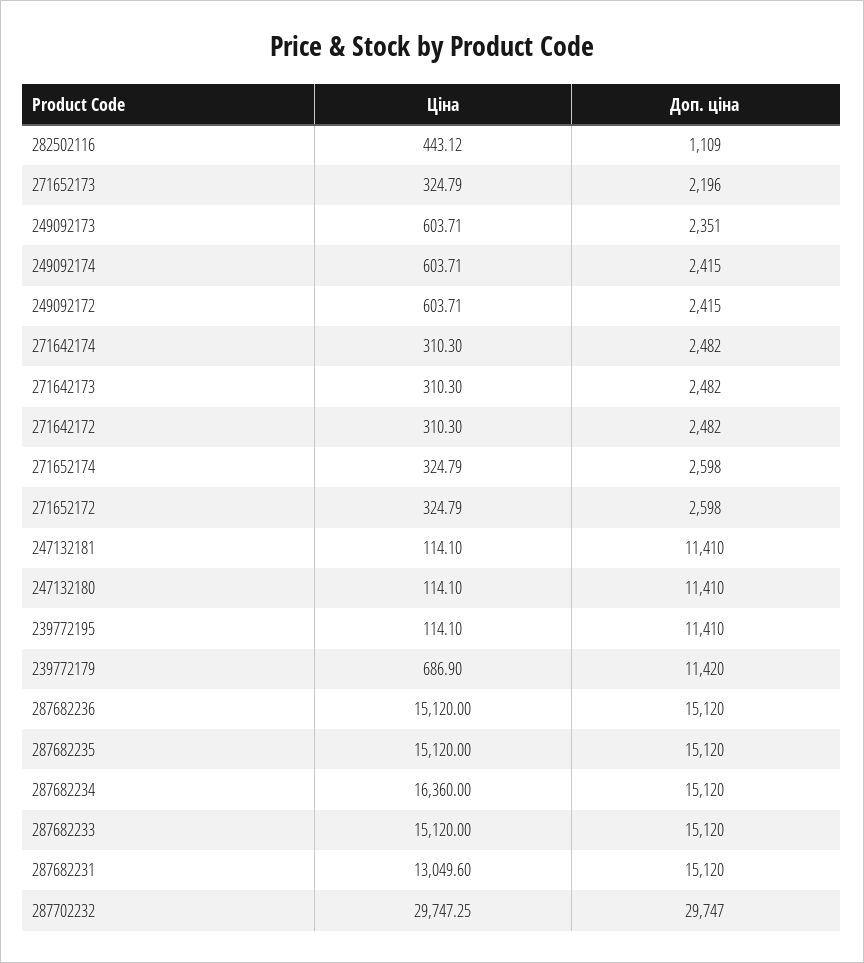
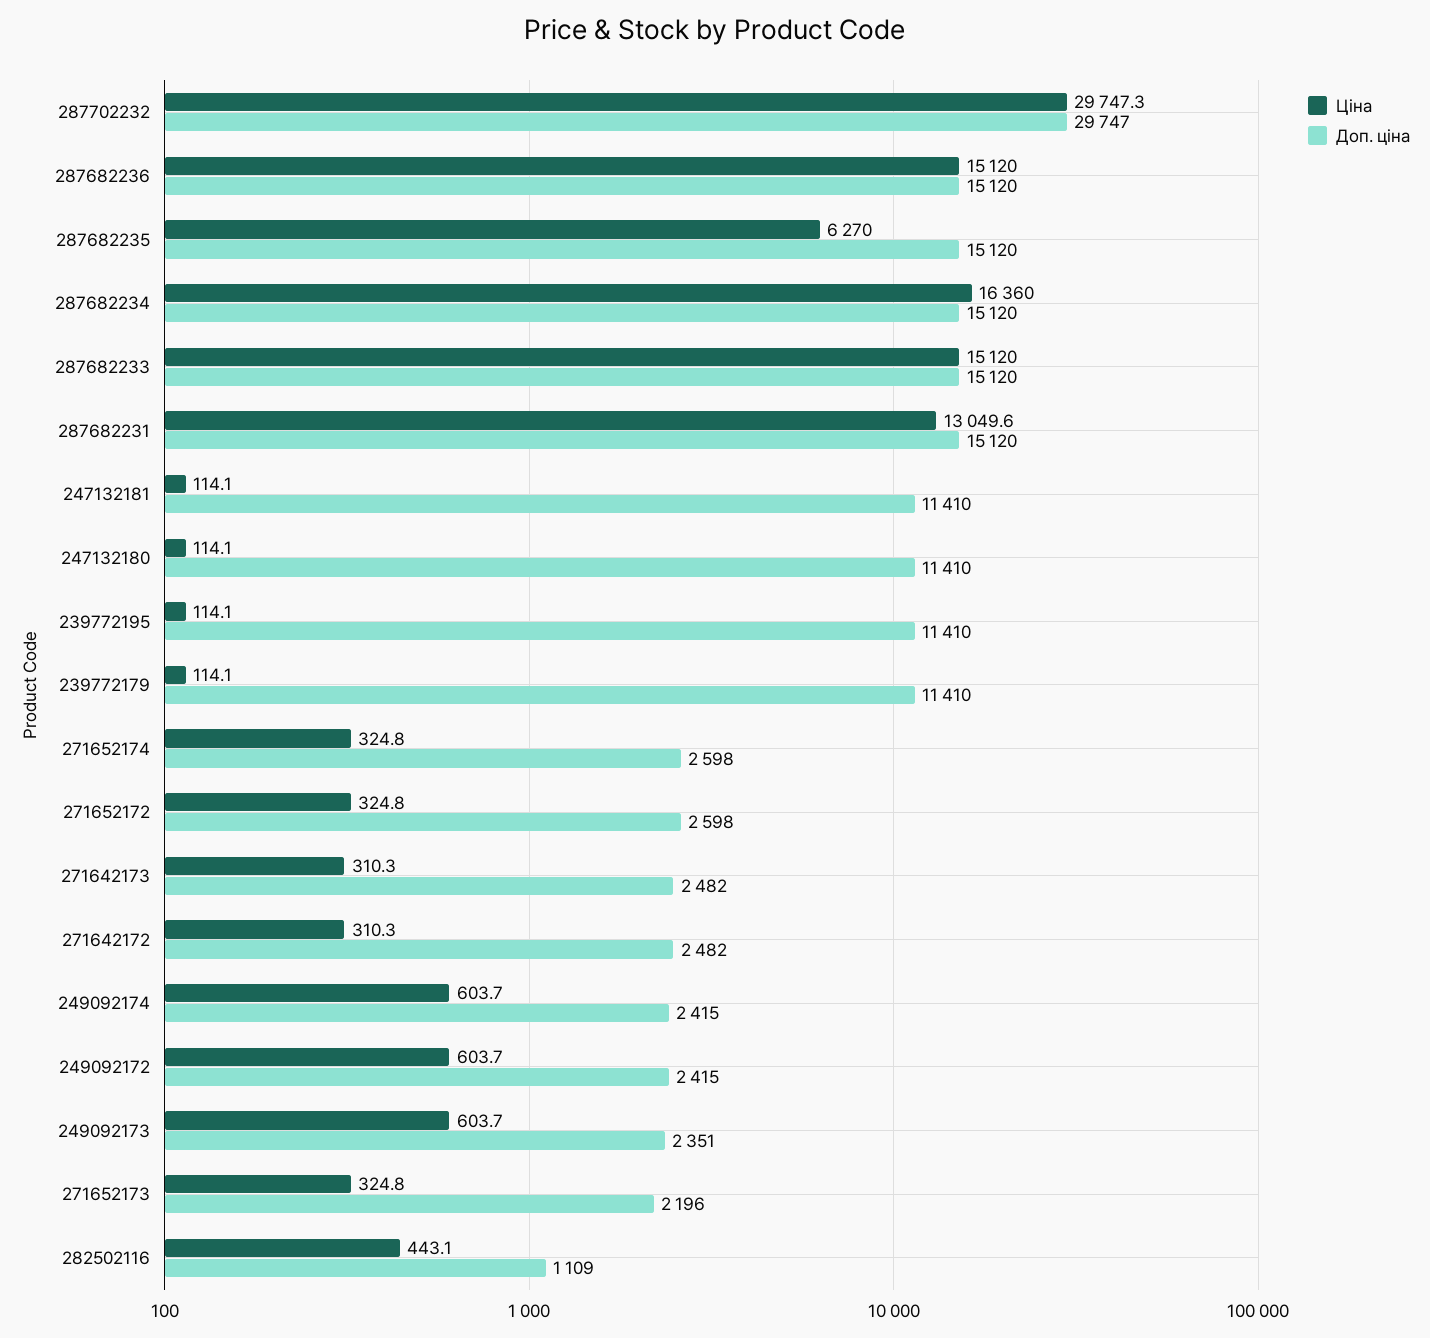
Ціна, 271642174: 310.3 -> none
Доп. ціна, 271642174: 2482 -> none
Ціна, 239772179: 686.9 -> 114.1
Доп. ціна, 239772179: 11420 -> 11410
Ціна, 287682235: 15120 -> 6270

